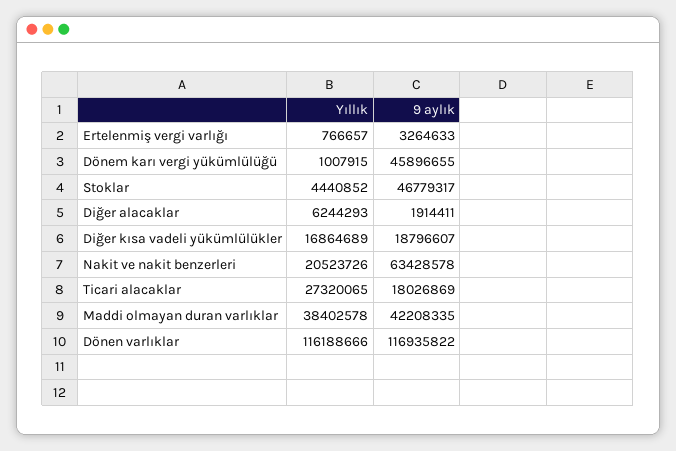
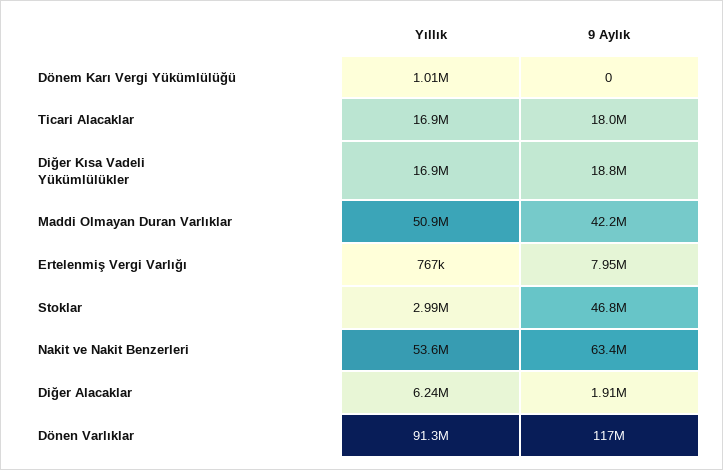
9 aylık, Ertelenmiş vergi varlığı: 3264633 -> 7950000
9 aylık, Dönem karı vergi yükümlülüğü: 45896655 -> 0
Yıllık, Stoklar: 4440852 -> 2990000
Yıllık, Nakit ve nakit benzerleri: 20523726 -> 53600000
Yıllık, Ticari alacaklar: 27320065 -> 16900000
Yıllık, Maddi olmayan duran varlıklar: 38402578 -> 50900000
Yıllık, Dönen varlıklar: 116188666 -> 91300000

